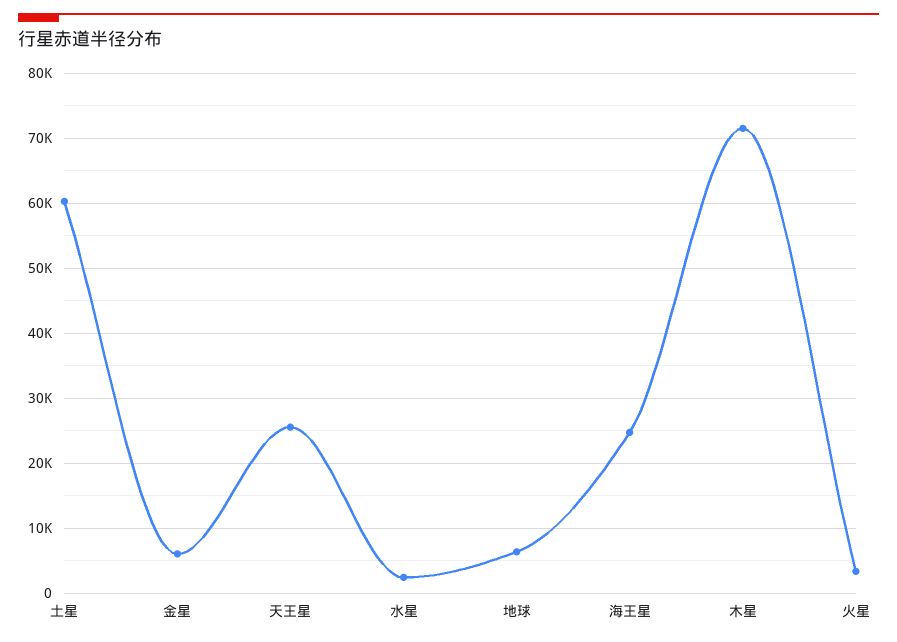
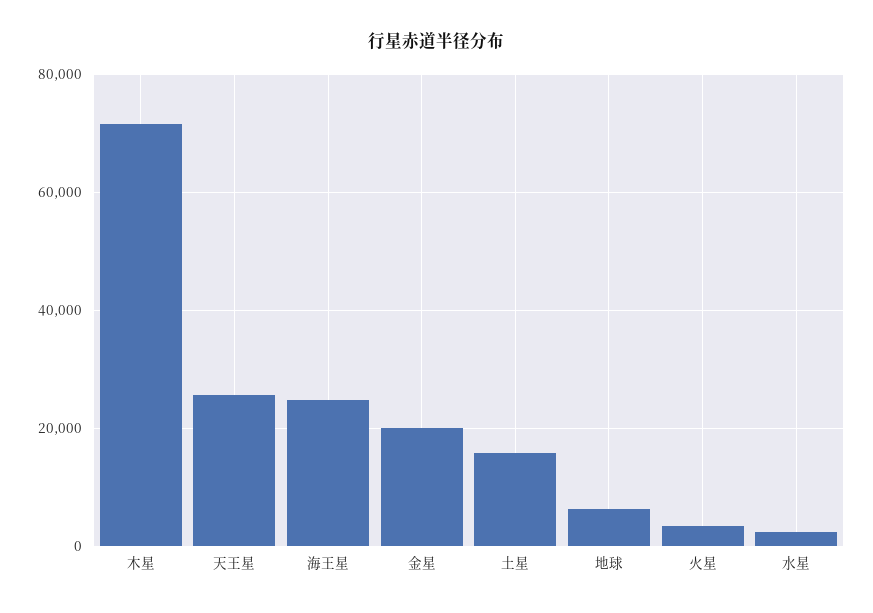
土星: 60000 -> 16000
金星: 6000 -> 20000

